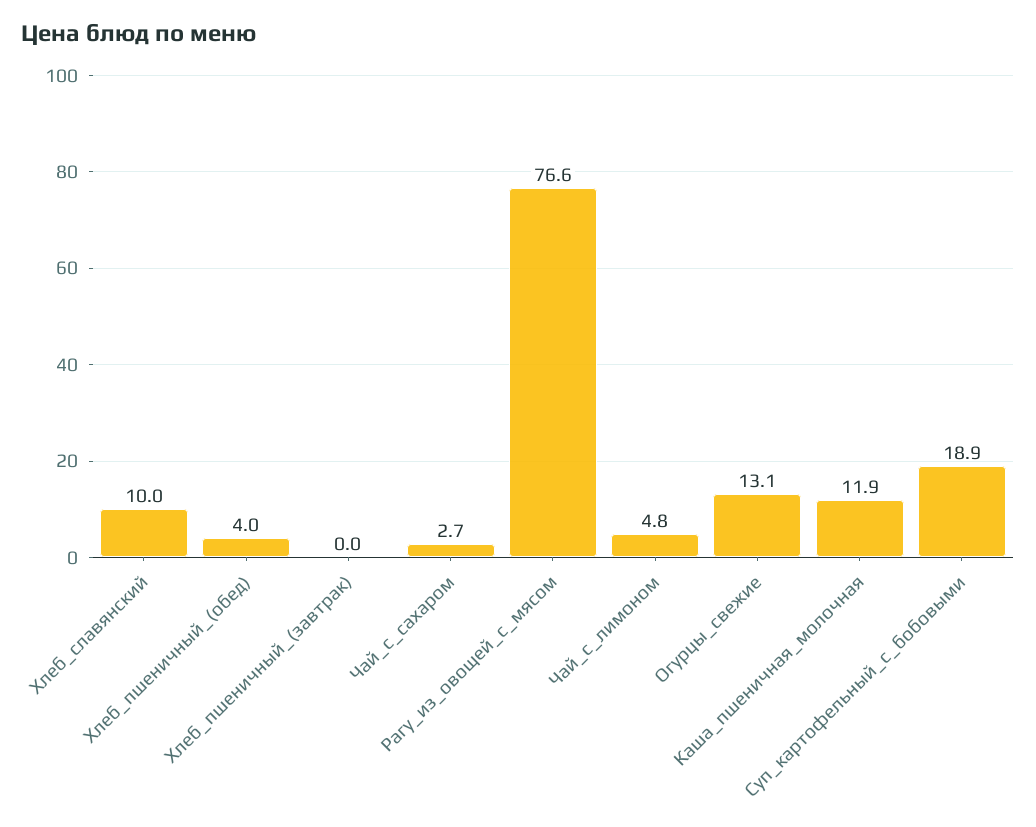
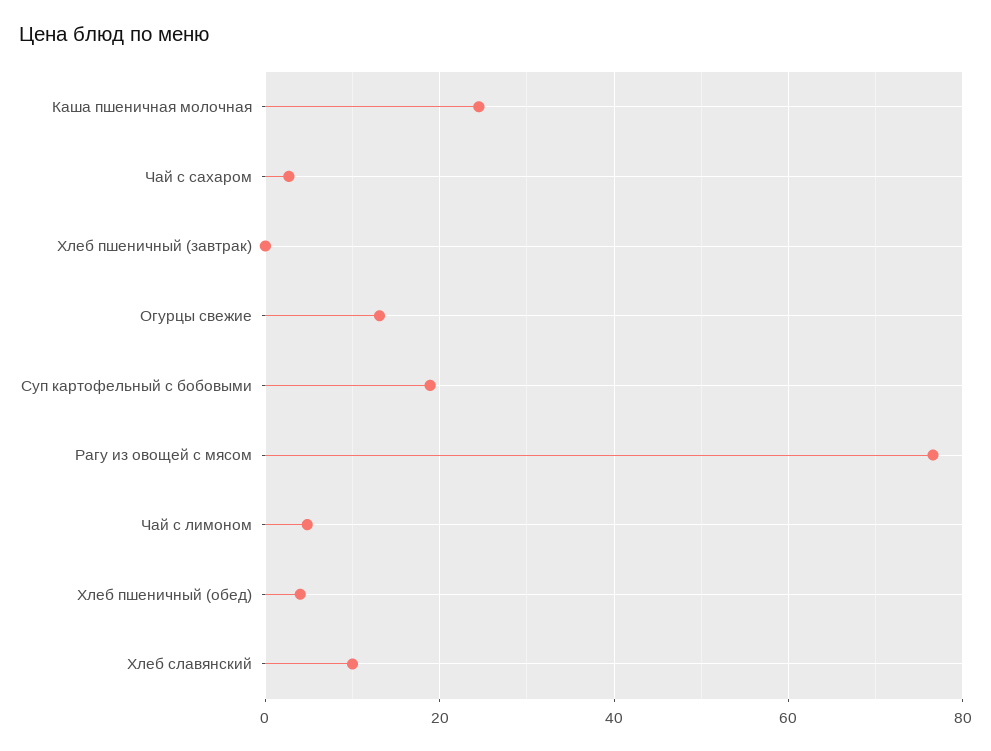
Каша_пшеничная_молочная: 11.9 -> 24

